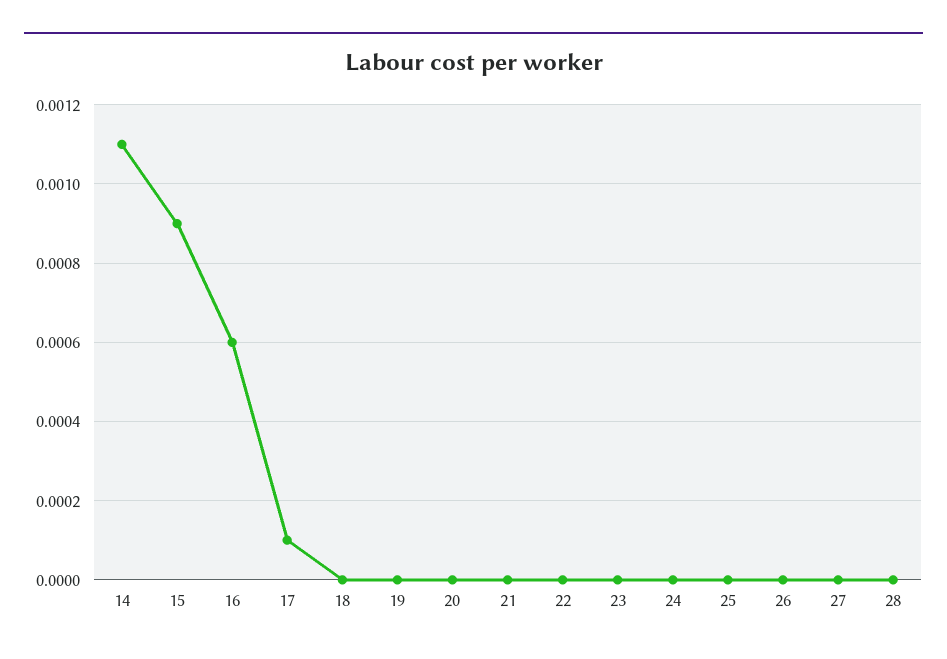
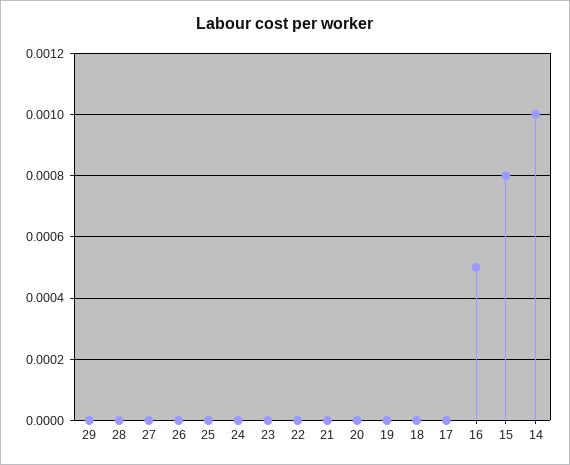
14: 0.0011 -> 0.001
15: 0.0009 -> 0.0008
16: 0.0006 -> 0.0005
17: 0.0001 -> 0
29: none -> 0

